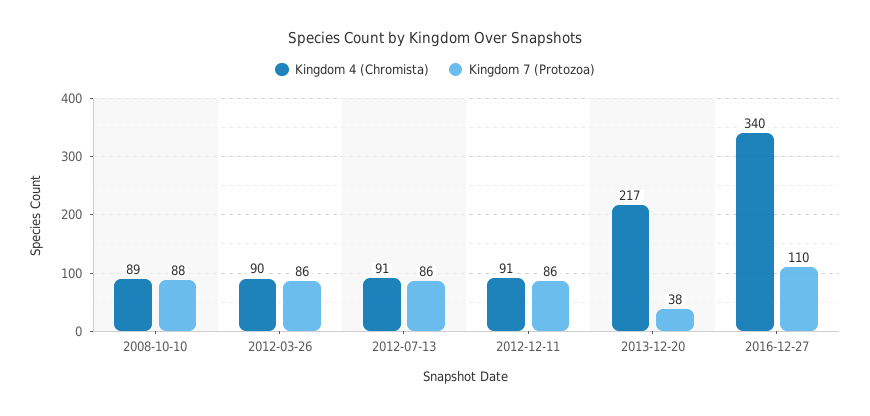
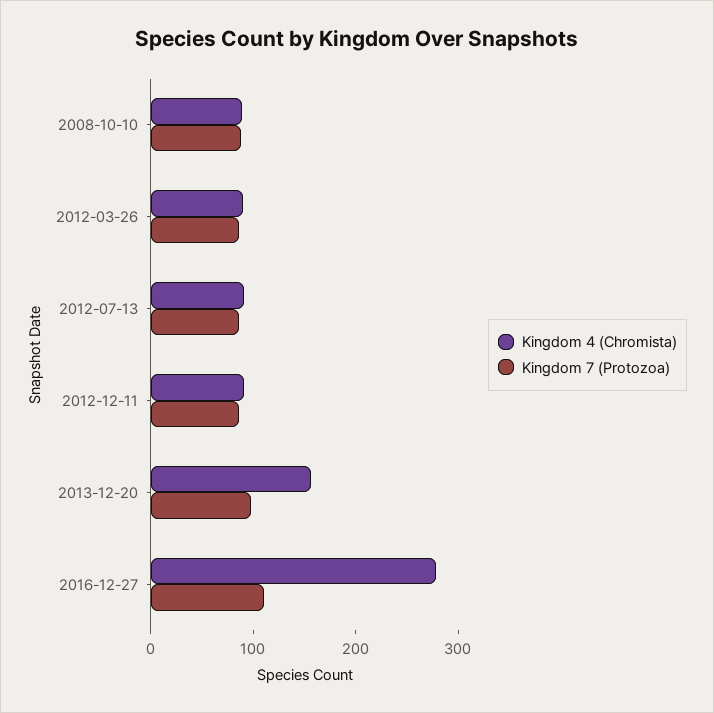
Kingdom 4 (Chromista), 2013-12-20: 217 -> 160
Kingdom 7 (Protozoa), 2013-12-20: 38 -> 100
Kingdom 4 (Chromista), 2016-12-27: 340 -> 280

